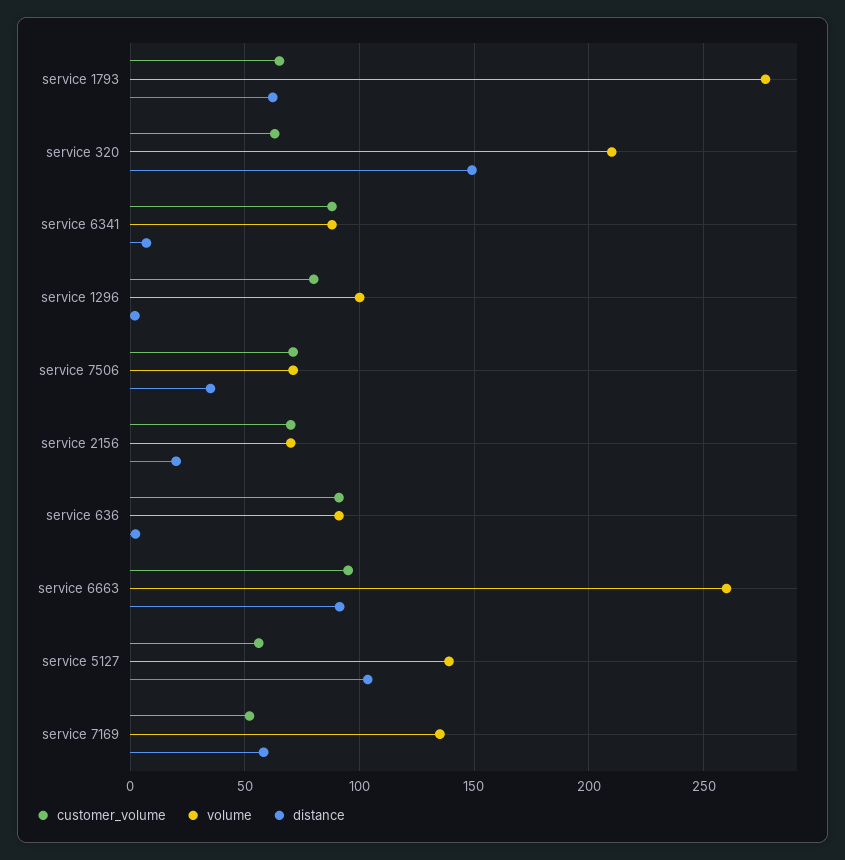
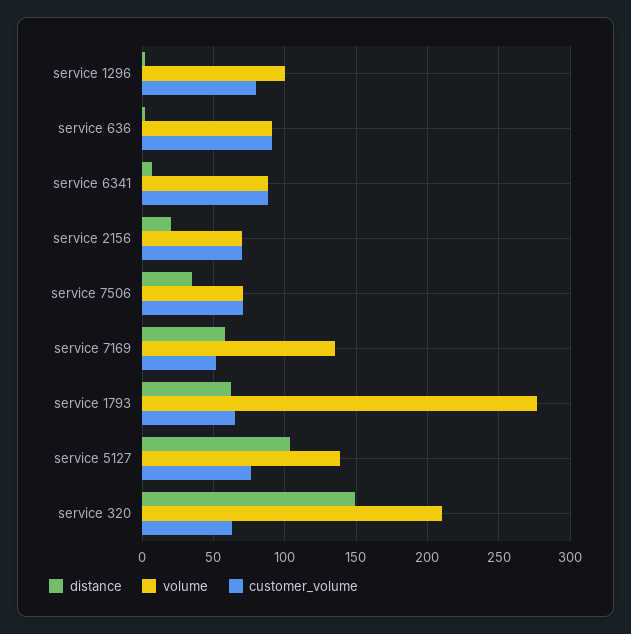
customer_volume, service 6663: 95 -> none
volume, service 6663: 260 -> none
distance, service 6663: 90 -> none
customer_volume, service 5127: 55 -> 75

